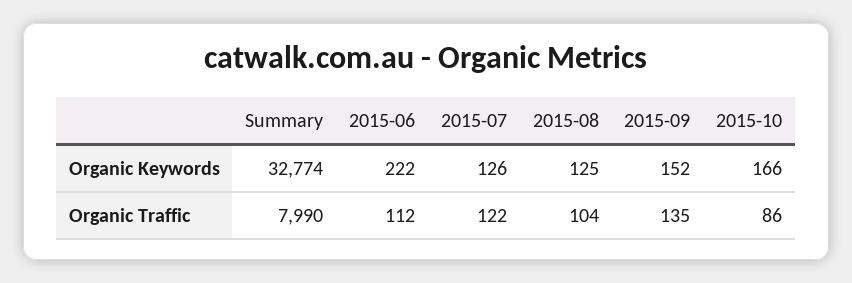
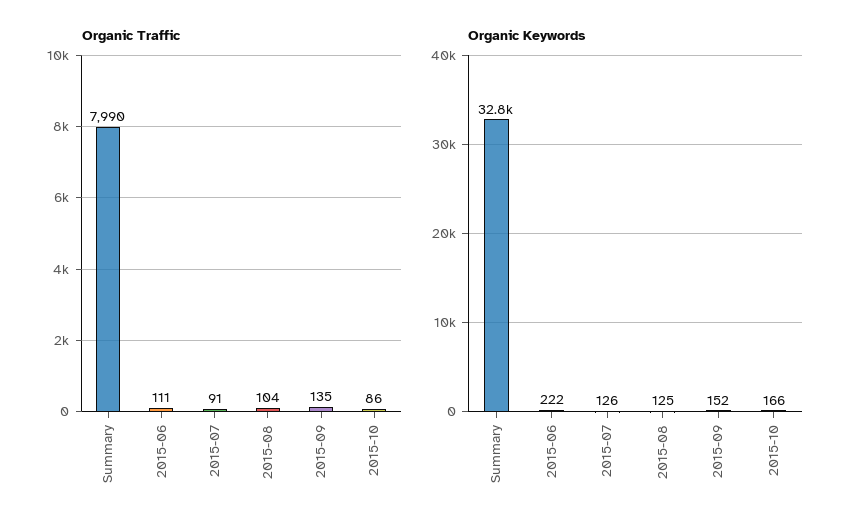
Organic Traffic, 2015-06: 112 -> 111
Organic Traffic, 2015-07: 122 -> 91

